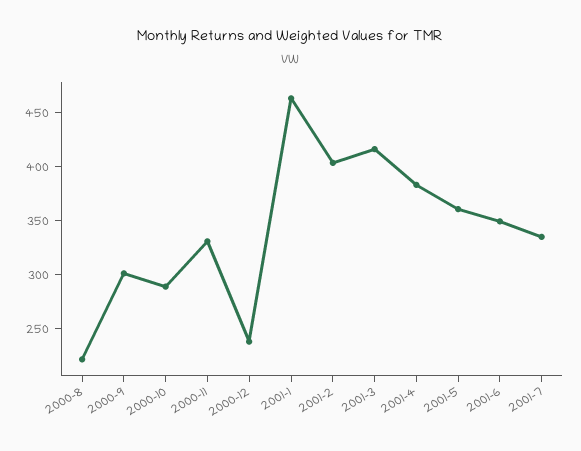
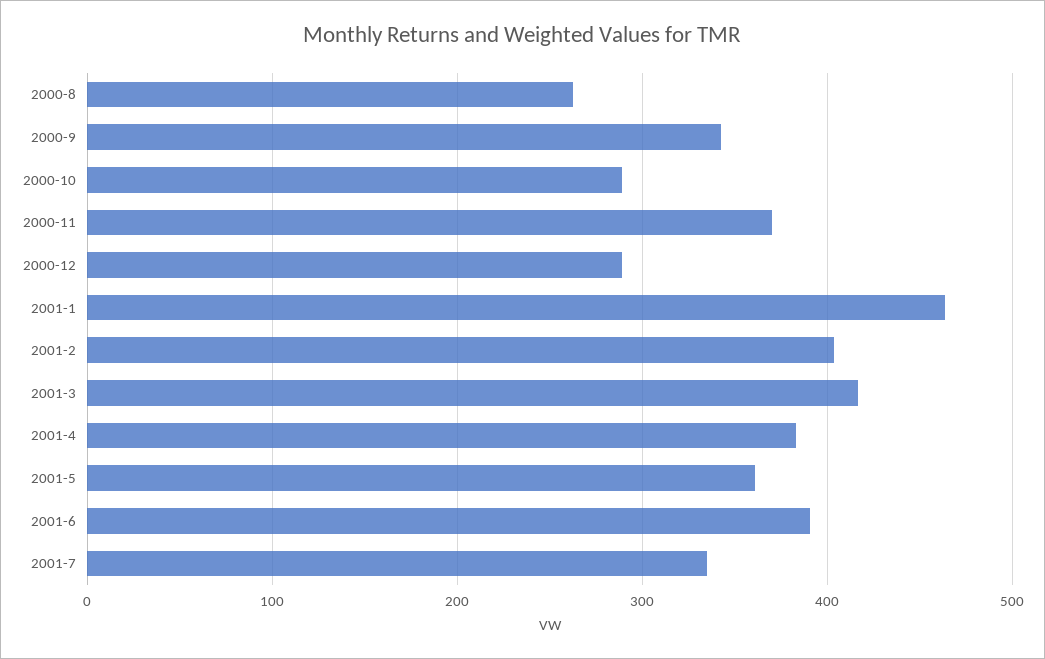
2000-8: 220 -> 260
2000-9: 300 -> 340
2000-11: 330 -> 370
2000-12: 240 -> 290
2001-6: 350 -> 390

